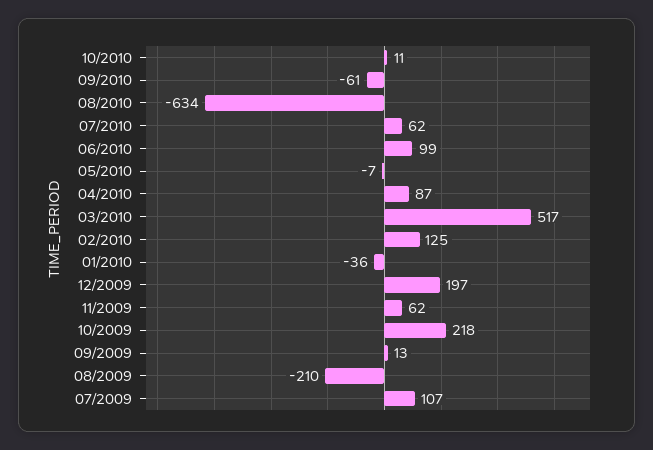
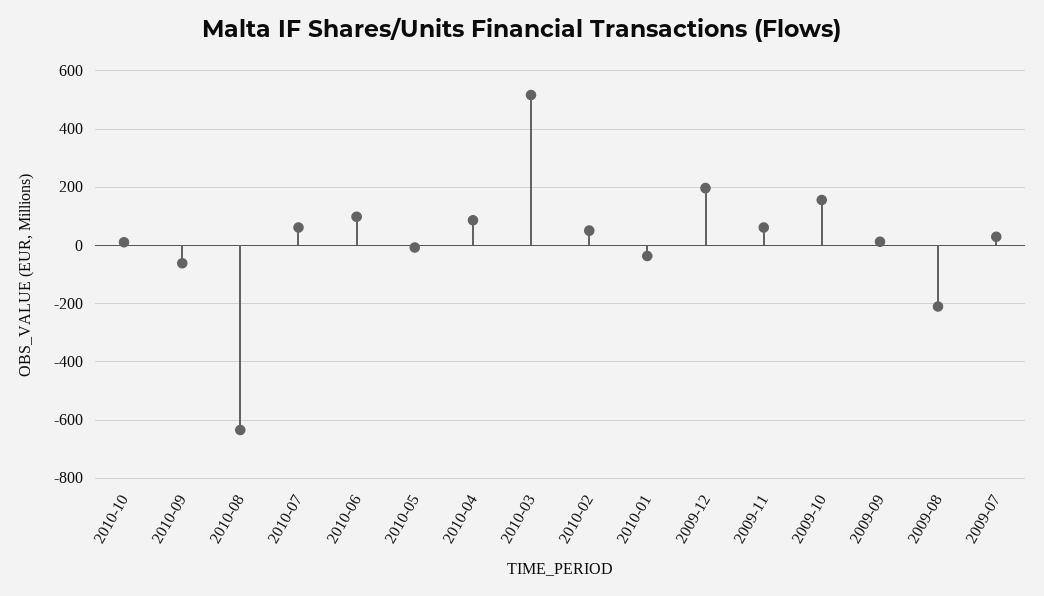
02/2010: 125 -> 50
10/2009: 218 -> 150
07/2009: 107 -> 25

